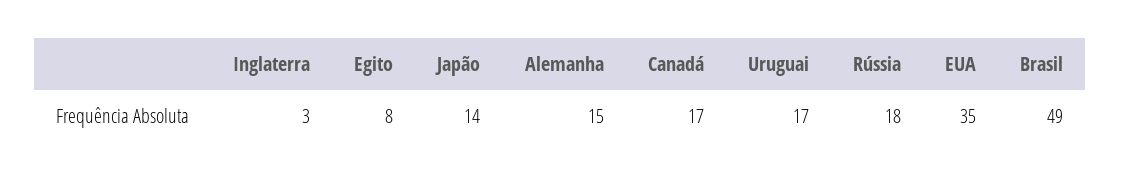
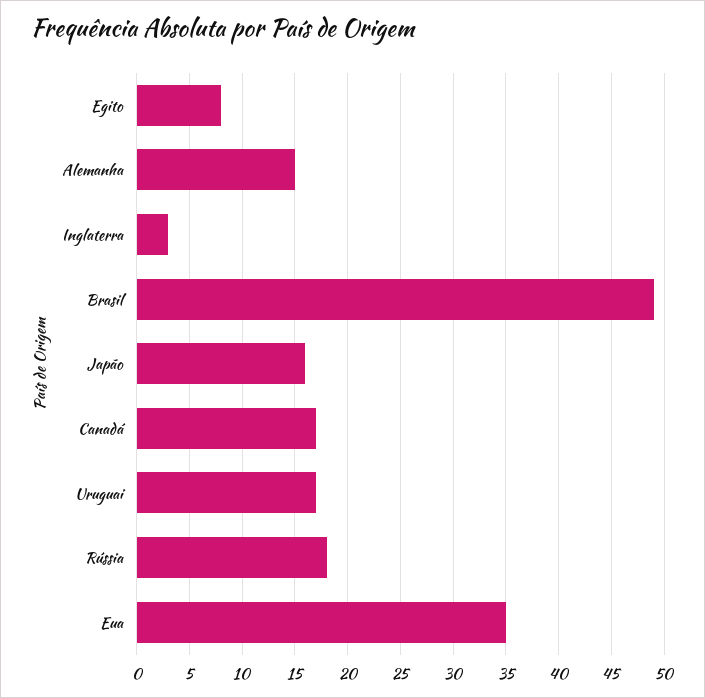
Japão: 14 -> 16

